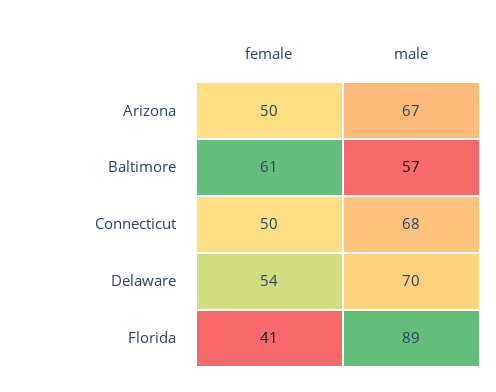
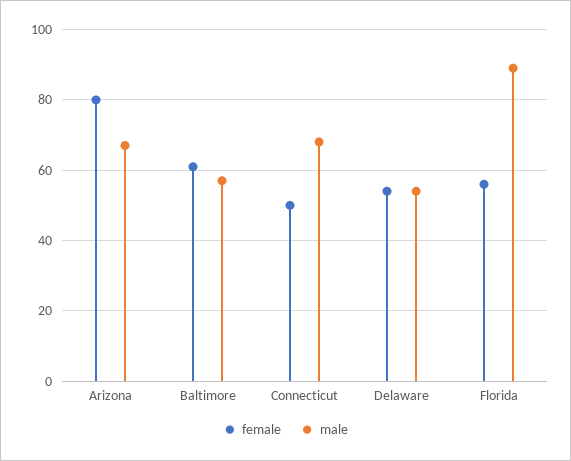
female, Arizona: 50 -> 80
male, Delaware: 70 -> 55
female, Florida: 41 -> 55

